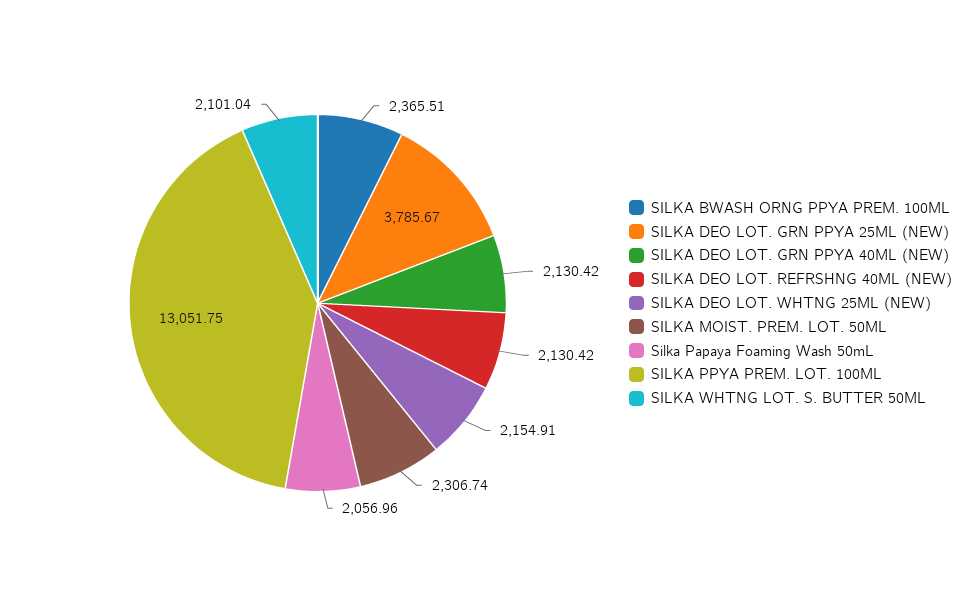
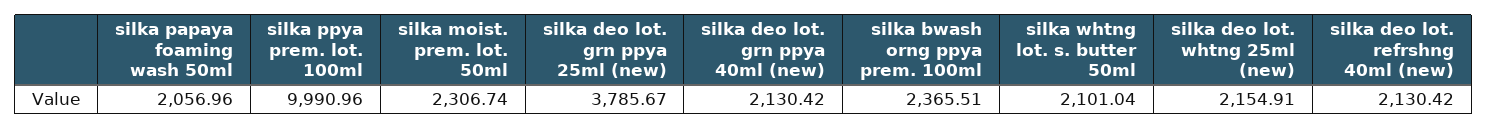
SILKA PPYA PREM. LOT. 100ML: 13051.75 -> 9990.96

